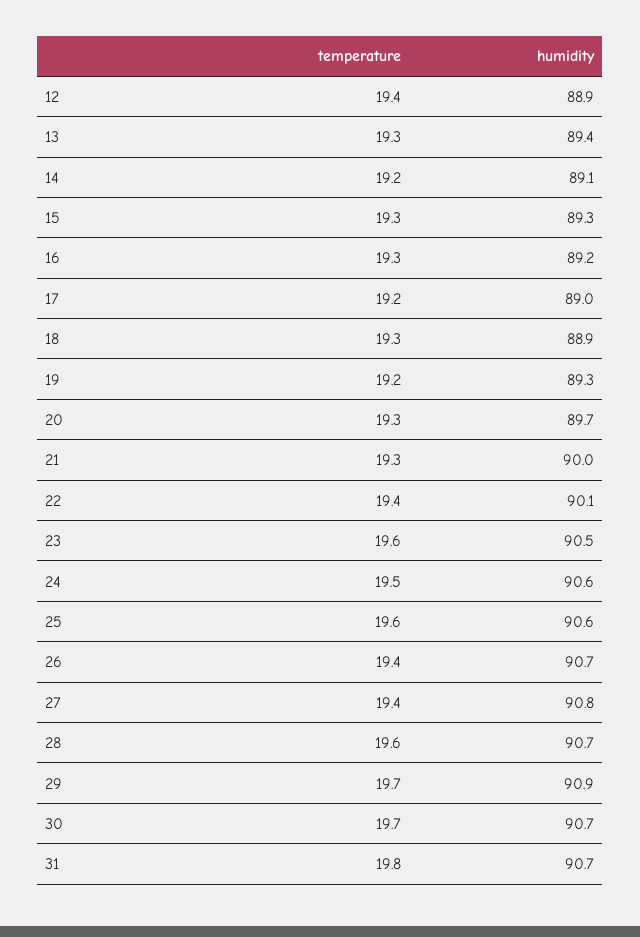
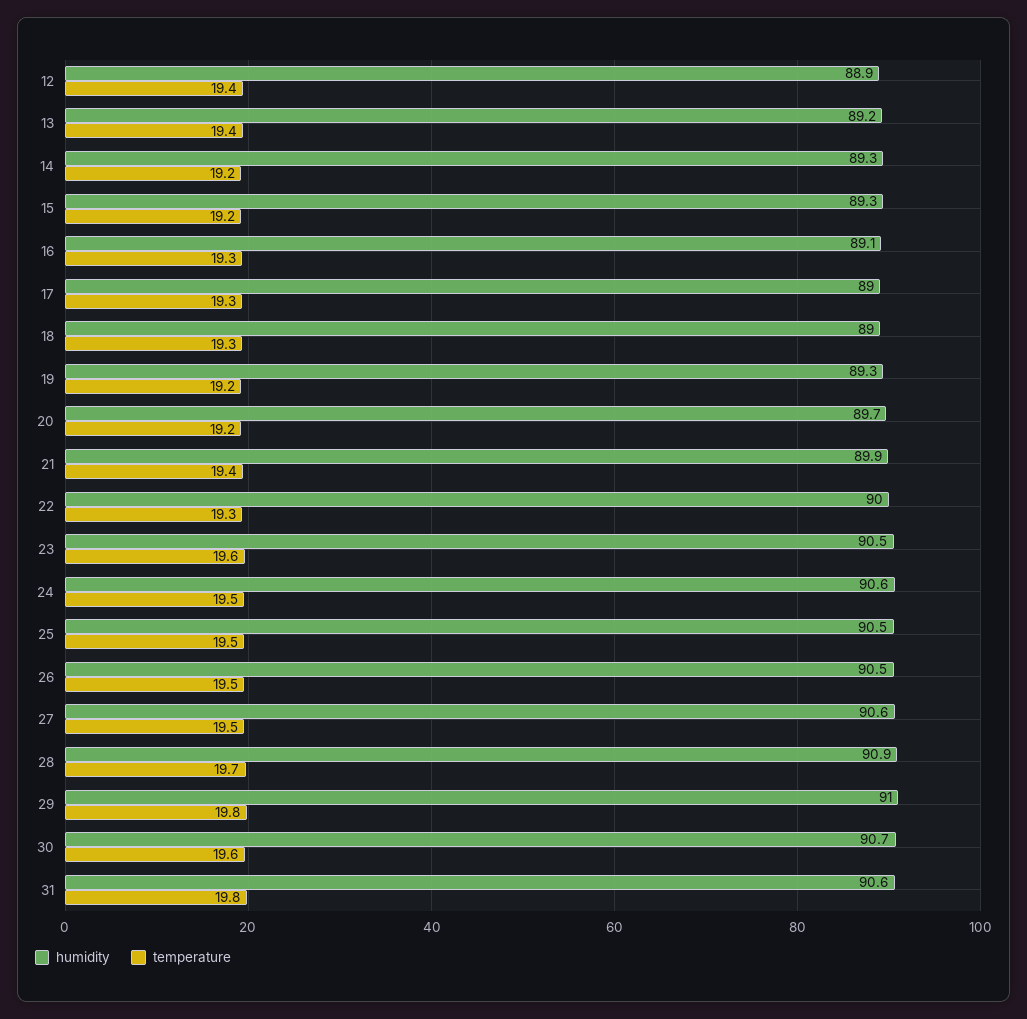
temperature, 13: 19.3 -> 19.4
humidity, 13: 89.4 -> 89.2
humidity, 14: 89.1 -> 89.3
temperature, 15: 19.3 -> 19.2
humidity, 16: 89.2 -> 89.1
temperature, 17: 19.2 -> 19.3
humidity, 18: 88.9 -> 89
temperature, 20: 19.3 -> 19.2
temperature, 21: 19.3 -> 19.4
humidity, 21: 90 -> 89.9
temperature, 22: 19.4 -> 19.3
humidity, 22: 90.1 -> 90
temperature, 25: 19.6 -> 19.5
humidity, 25: 90.6 -> 90.5
temperature, 26: 19.4 -> 19.5
humidity, 26: 90.7 -> 90.5
temperature, 27: 19.4 -> 19.5
humidity, 27: 90.8 -> 90.6
temperature, 28: 19.6 -> 19.7
humidity, 28: 90.7 -> 90.9
temperature, 29: 19.7 -> 19.8
humidity, 29: 90.9 -> 91
temperature, 30: 19.7 -> 19.6
humidity, 31: 90.7 -> 90.6

